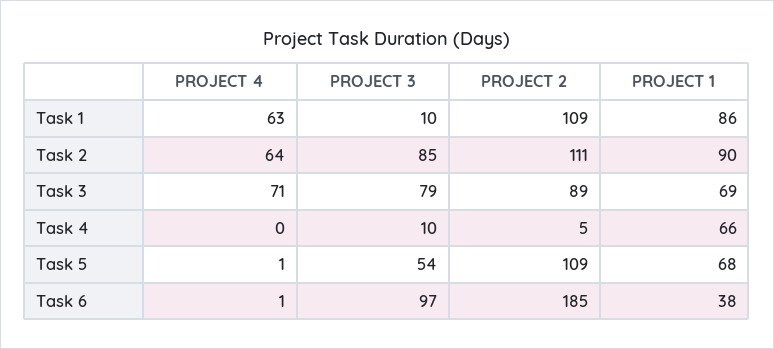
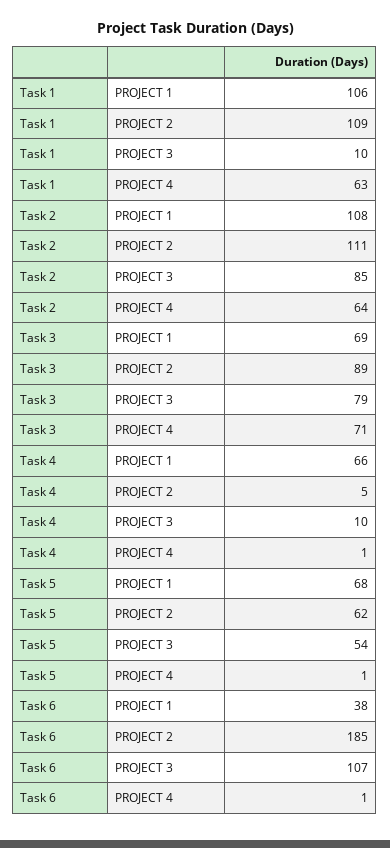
PROJECT 1, Task 1: 86 -> 106
PROJECT 1, Task 2: 90 -> 108
PROJECT 4, Task 4: 0 -> 1
PROJECT 2, Task 5: 109 -> 62
PROJECT 3, Task 6: 97 -> 107

